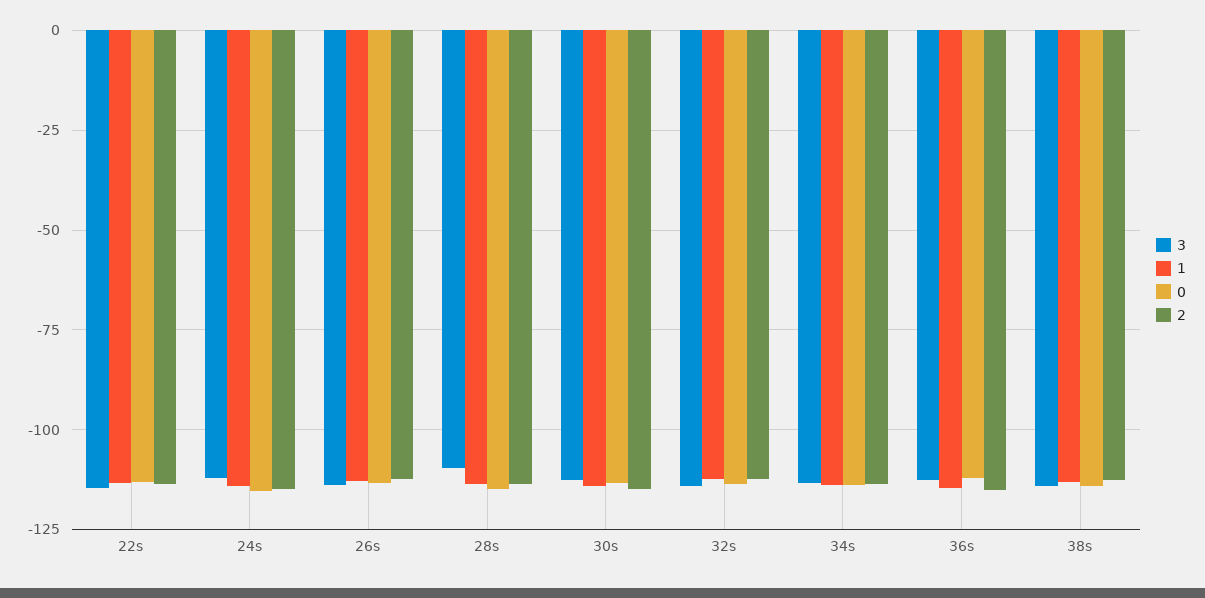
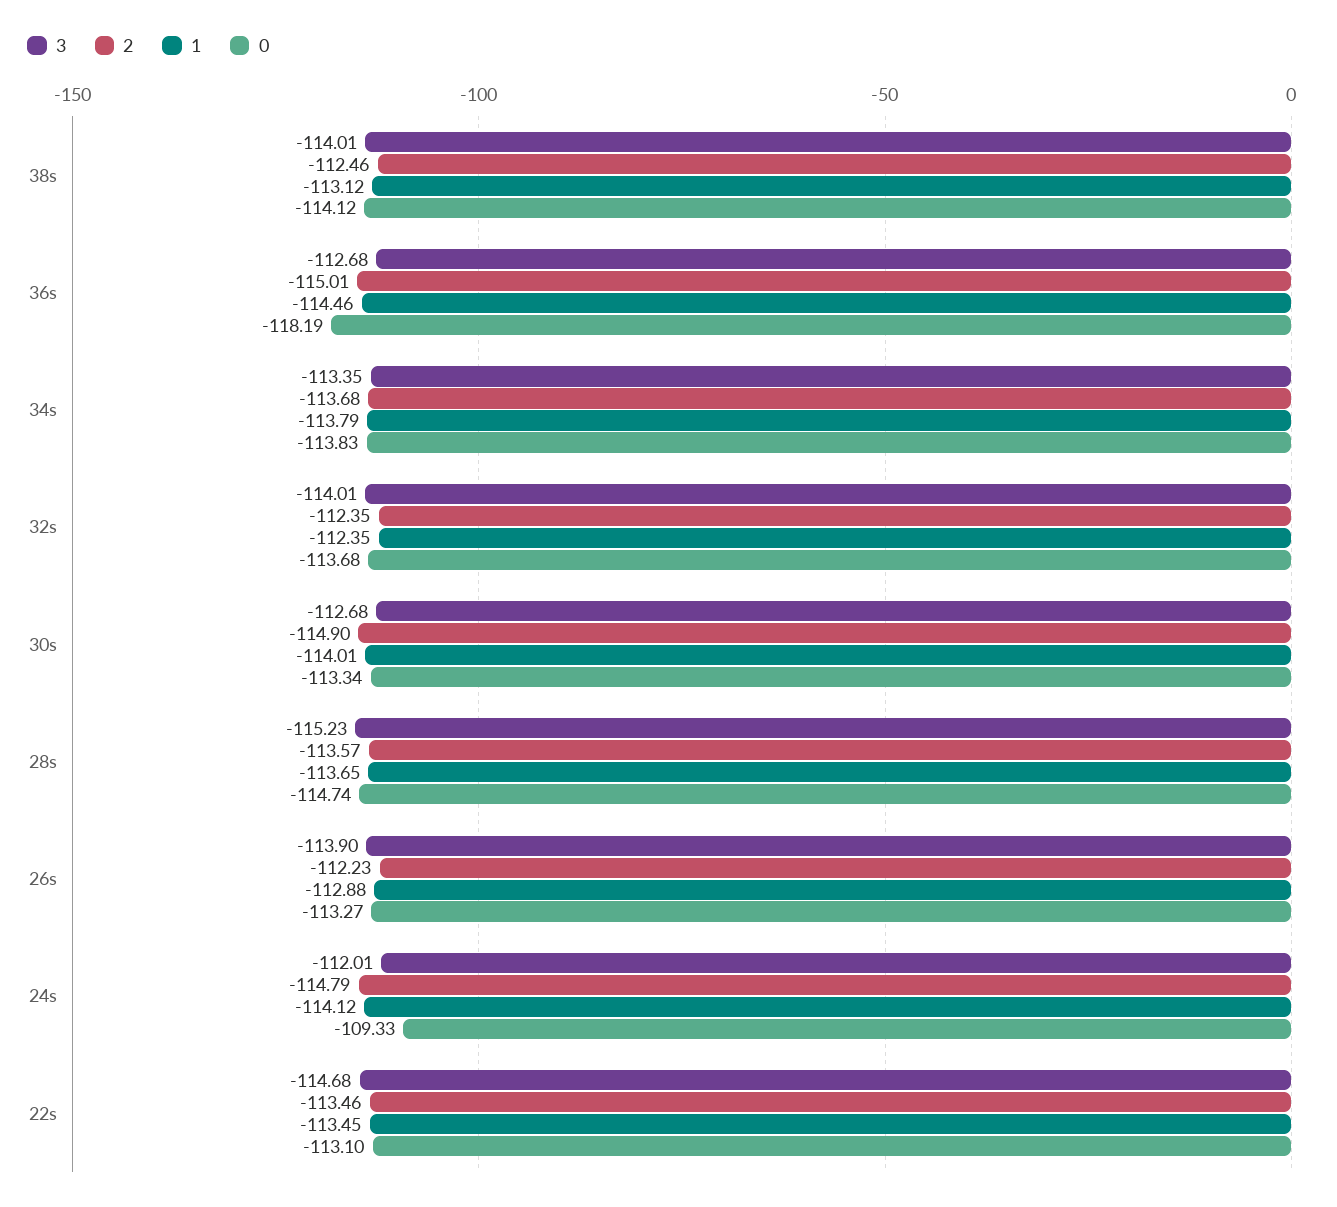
0, 24s: -115 -> -109.33
3, 28s: -110 -> -115.23
0, 36s: -112.5 -> -118.19

